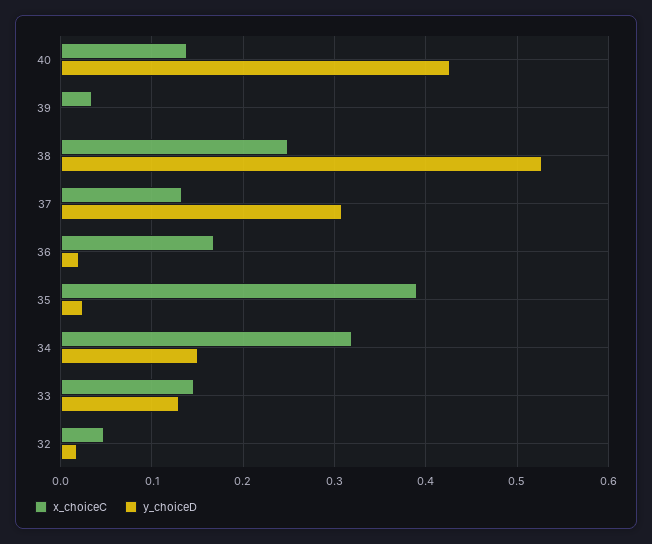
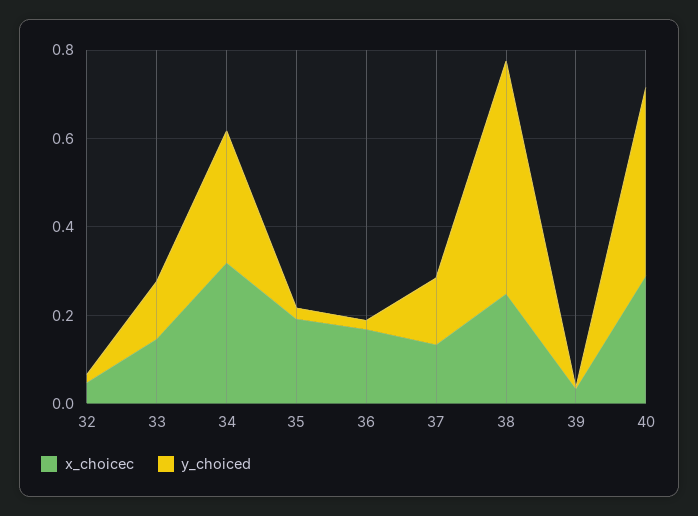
x_choiceC, 40: 0.14 -> 0.3
y_choiceD, 37: 0.31 -> 0.15
x_choiceC, 35: 0.39 -> 0.2
y_choiceD, 34: 0.15 -> 0.3

